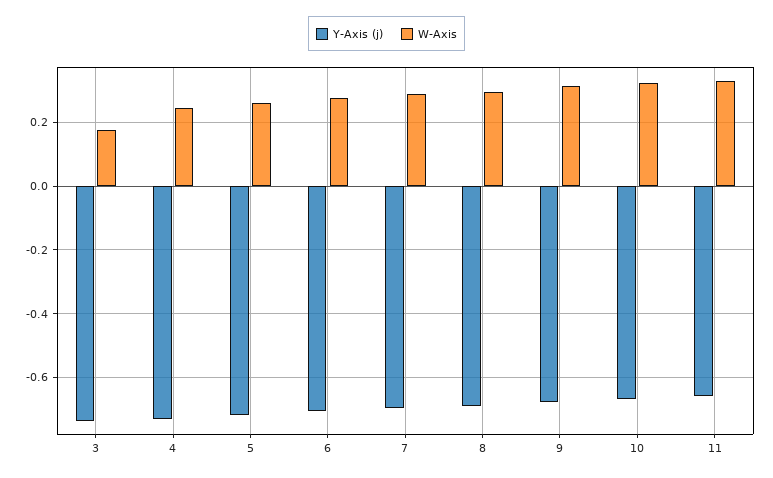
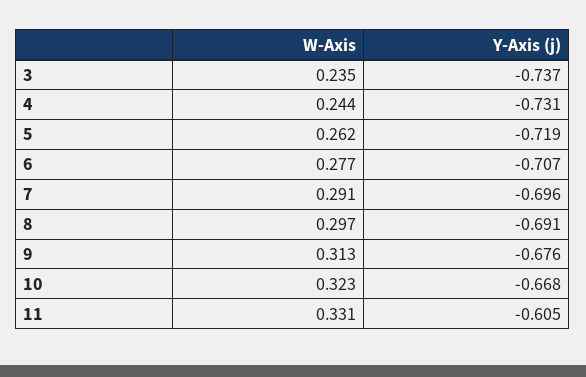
W-Axis, 3: 0.18 -> 0.235
Y-Axis (j), 11: -0.66 -> -0.605

